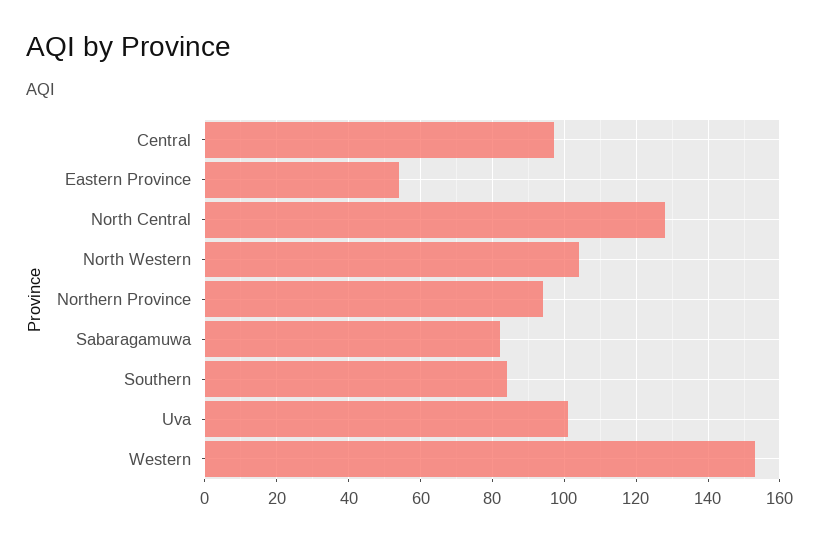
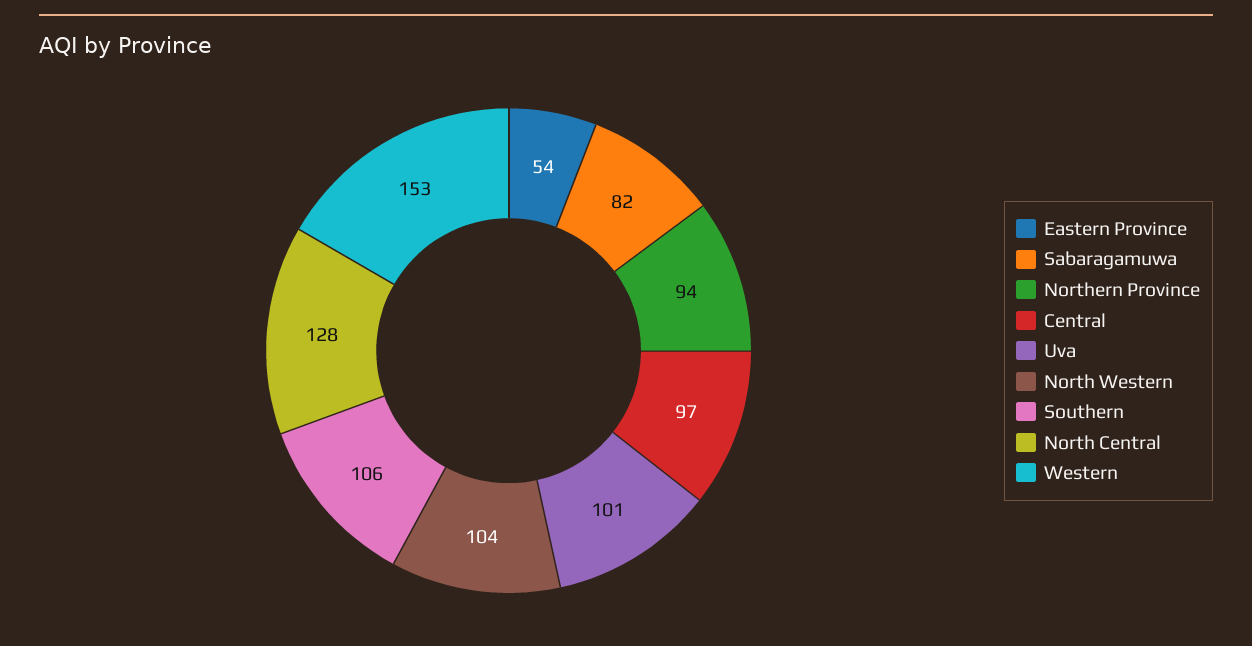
Southern: 85 -> 106

